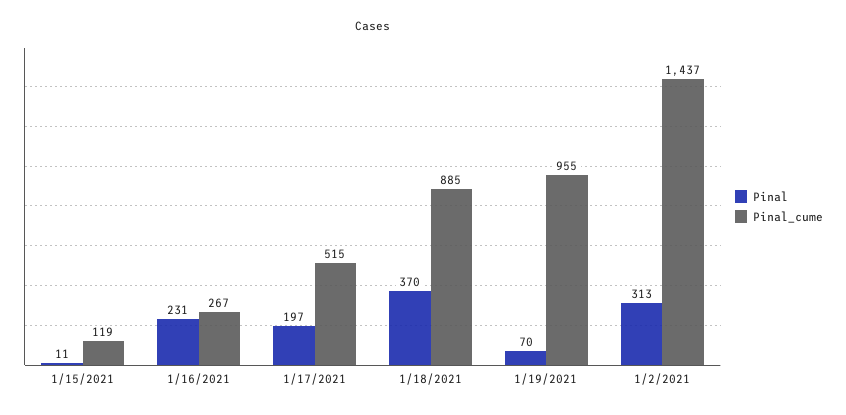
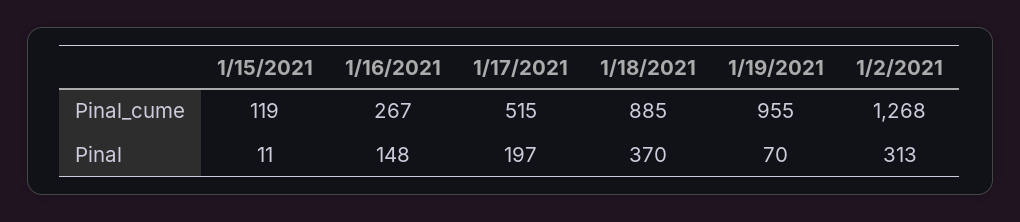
Pinal, 1/16/2021: 231 -> 148
Pinal_cume, 1/2/2021: 1437 -> 1268

